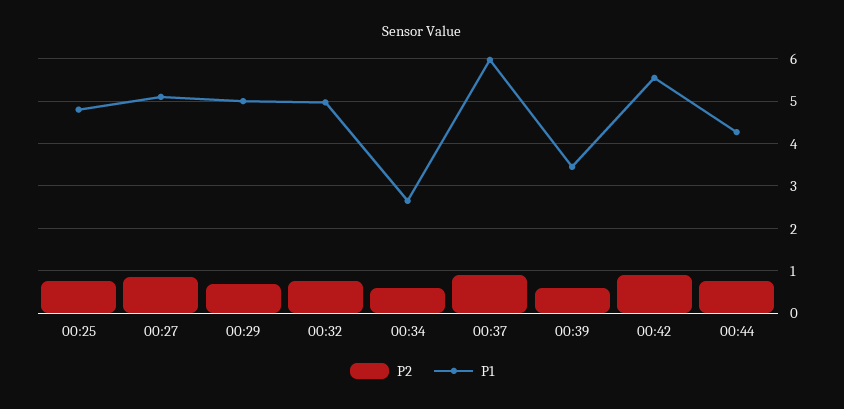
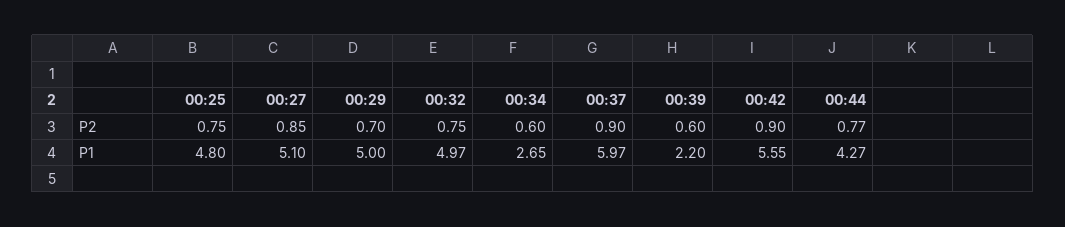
P1, 00:39: 3.4 -> 2.2

